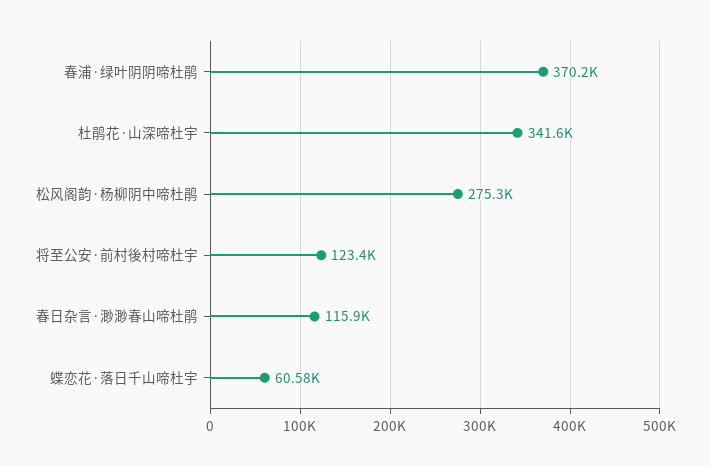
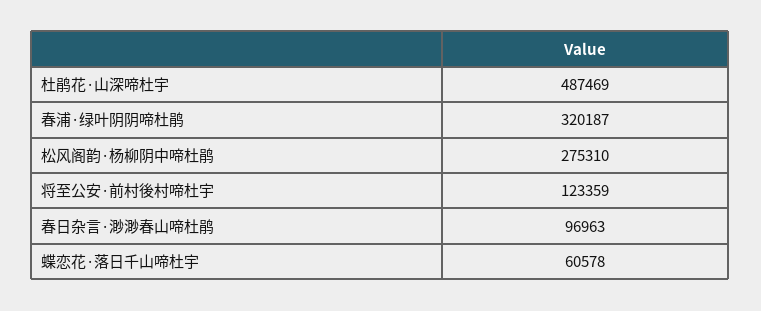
春浦·绿叶阴阴啼杜鹃: 370200 -> 320187
杜鹃花·山深啼杜宇: 341600 -> 487469
春日杂言·渺渺春山啼杜鹃: 115900 -> 96963

